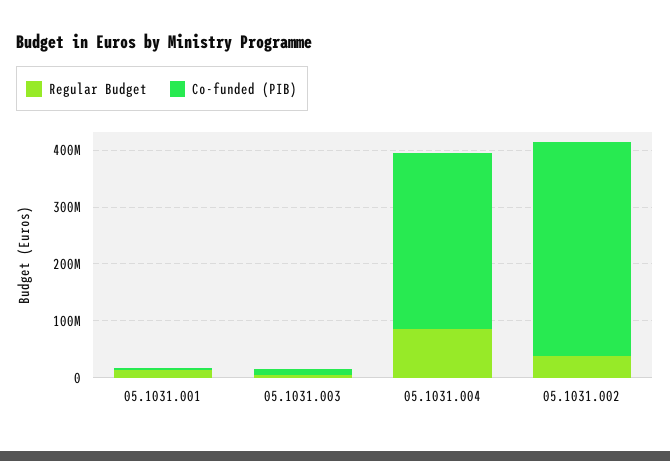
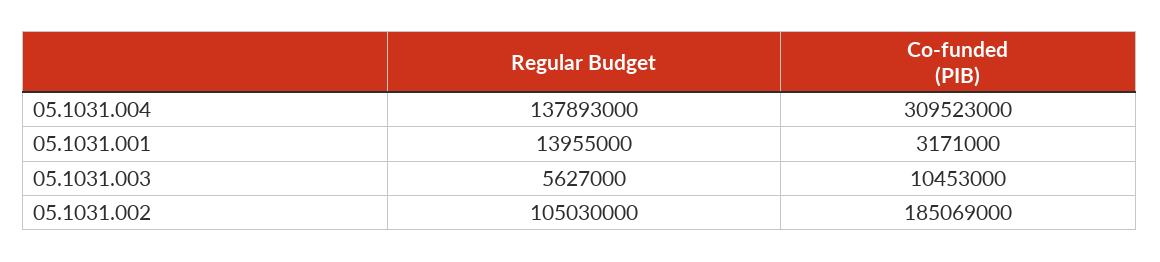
Regular Budget, 05.1031.004: 80000000 -> 137893000
Regular Budget, 05.1031.002: 40000000 -> 105030000
Co-funded (PIB), 05.1031.002: 380000000 -> 185069000

